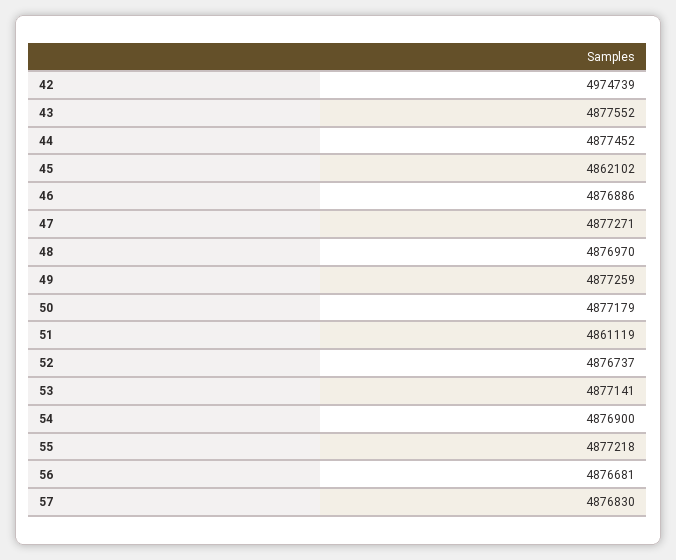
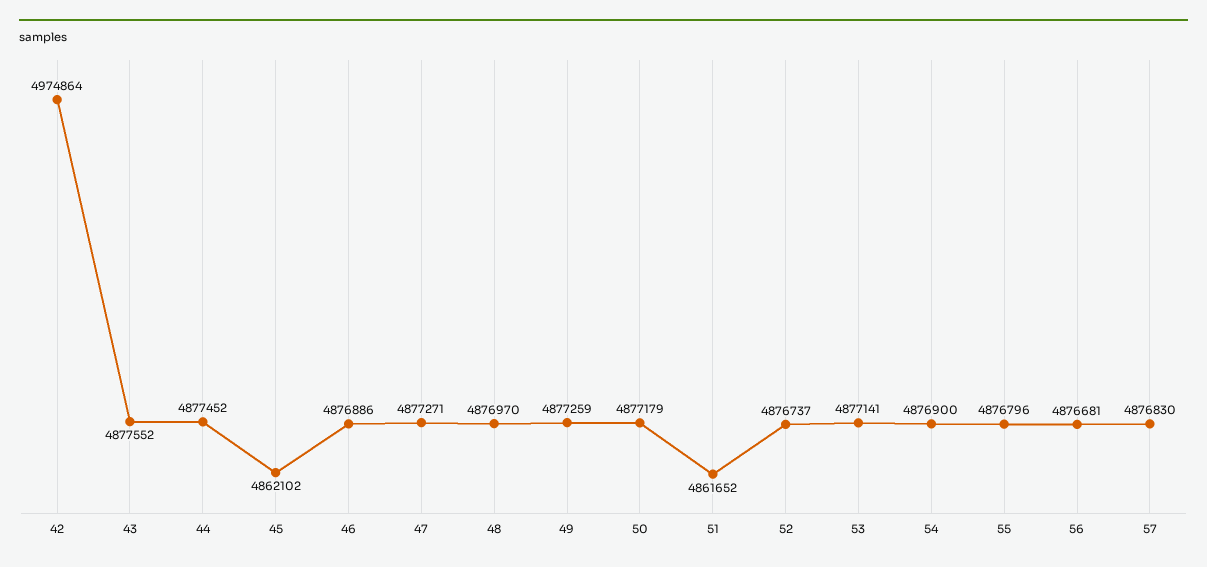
42: 4974739 -> 4974864
51: 4861119 -> 4861652
55: 4877218 -> 4876796

